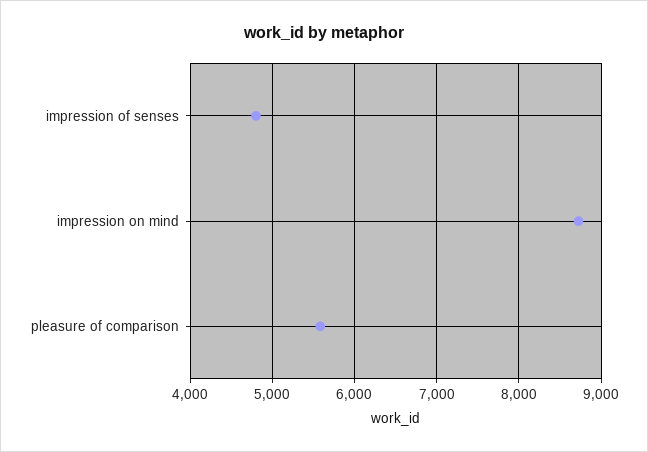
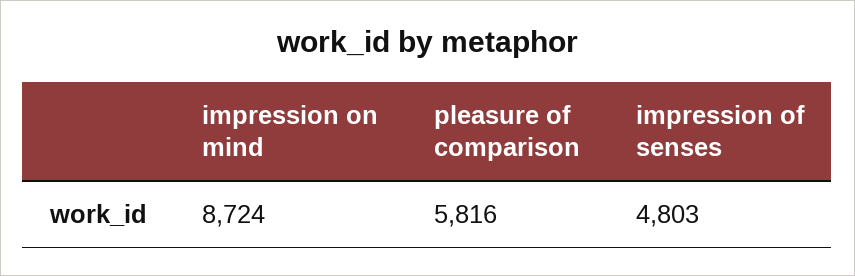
pleasure of comparison: 5600 -> 5816

